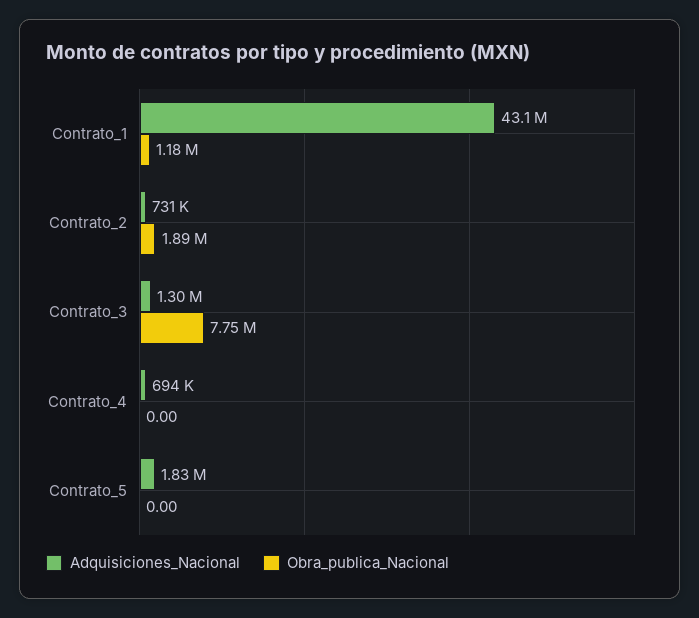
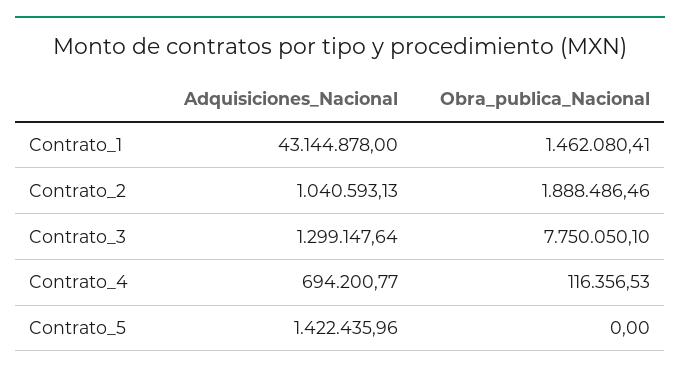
Obra_publica_Nacional, Contrato_1: 1180000 -> 1462080.41
Adquisiciones_Nacional, Contrato_2: 731000 -> 1040593.13
Obra_publica_Nacional, Contrato_4: 0 -> 116356.53
Adquisiciones_Nacional, Contrato_5: 1830000 -> 1422435.96

